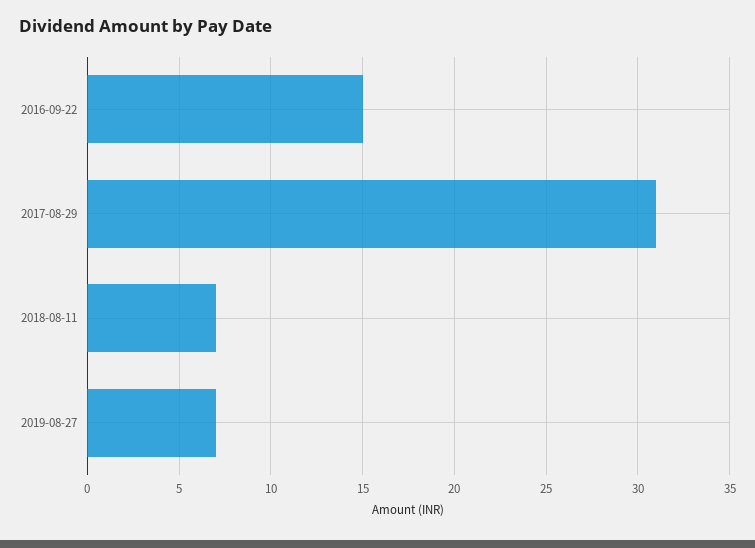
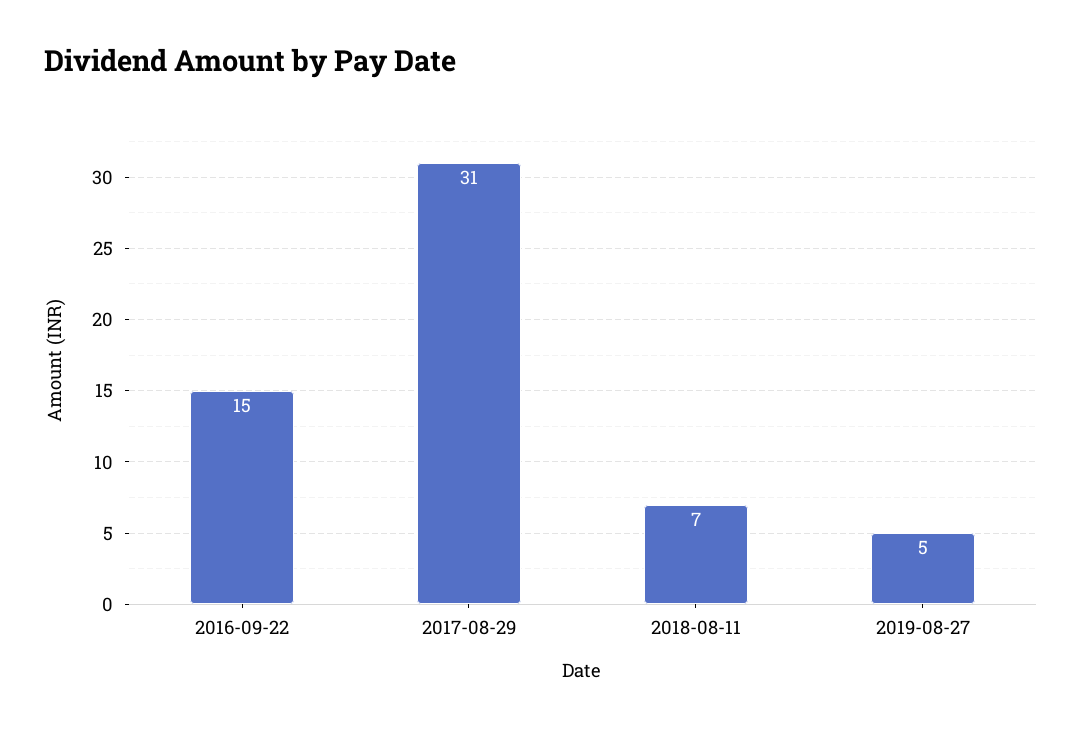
2019-08-27: 7 -> 5

